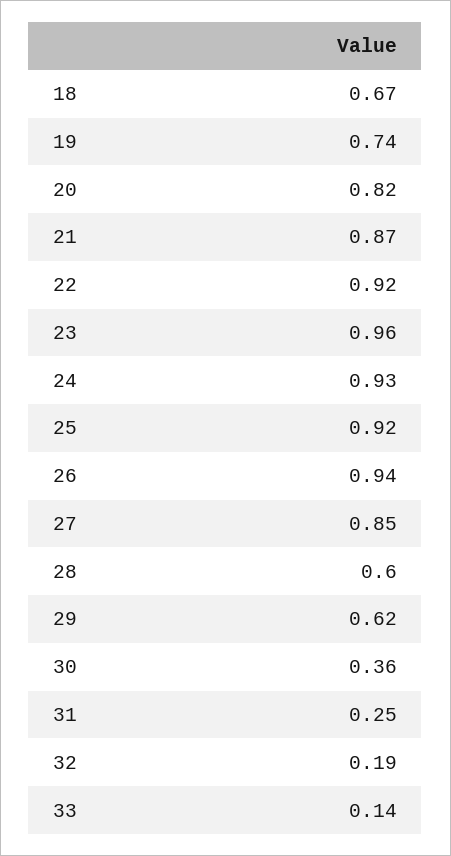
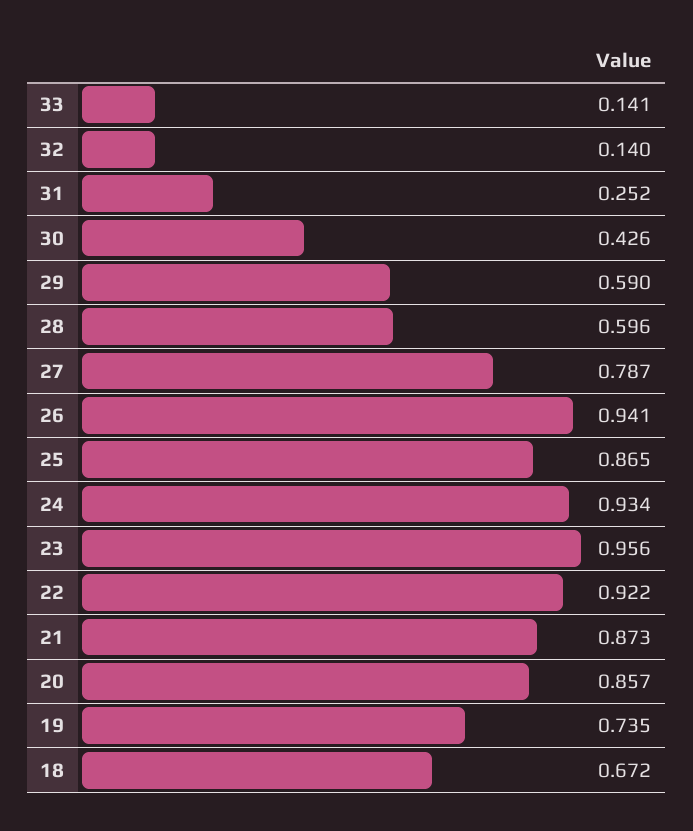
20: 0.82 -> 0.857
25: 0.92 -> 0.865
27: 0.85 -> 0.787
29: 0.62 -> 0.59
30: 0.36 -> 0.426
32: 0.19 -> 0.14

